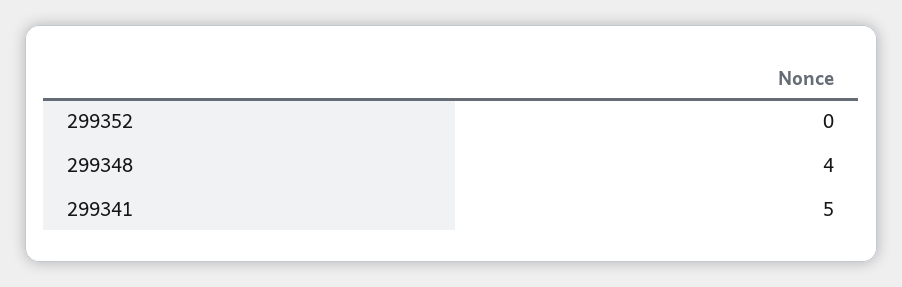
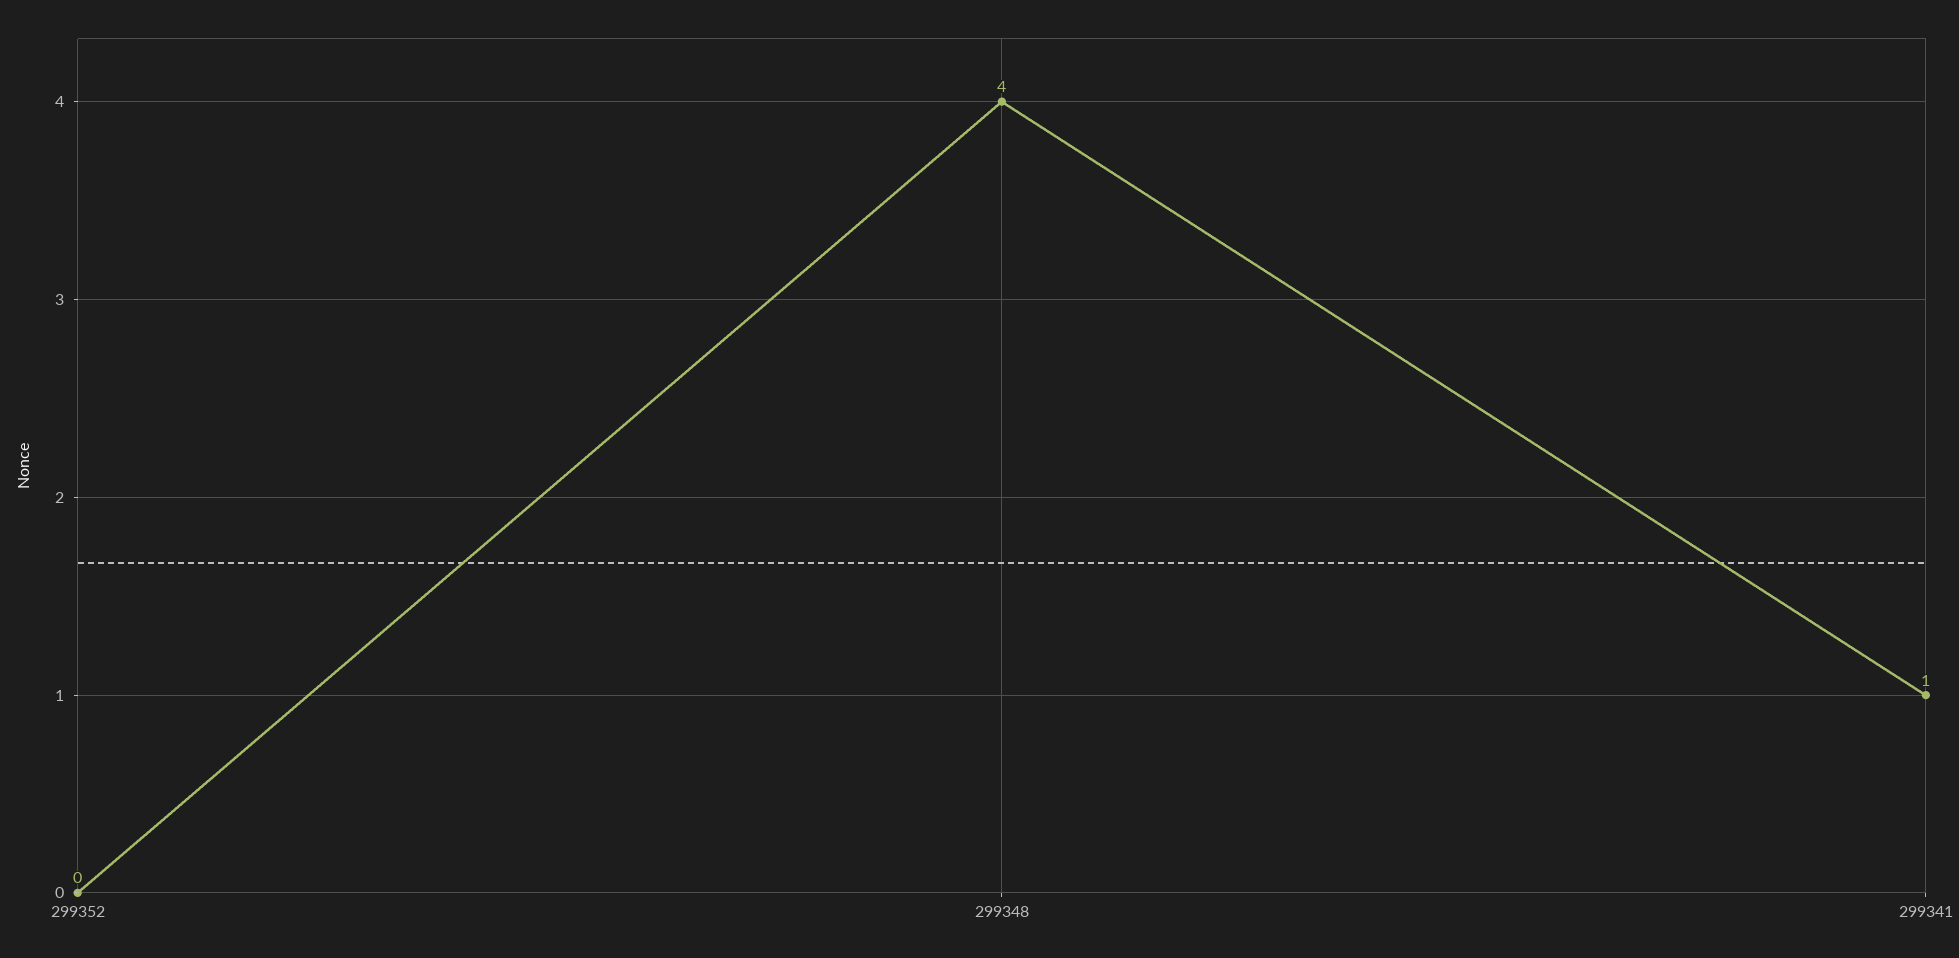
299341: 5 -> 1

